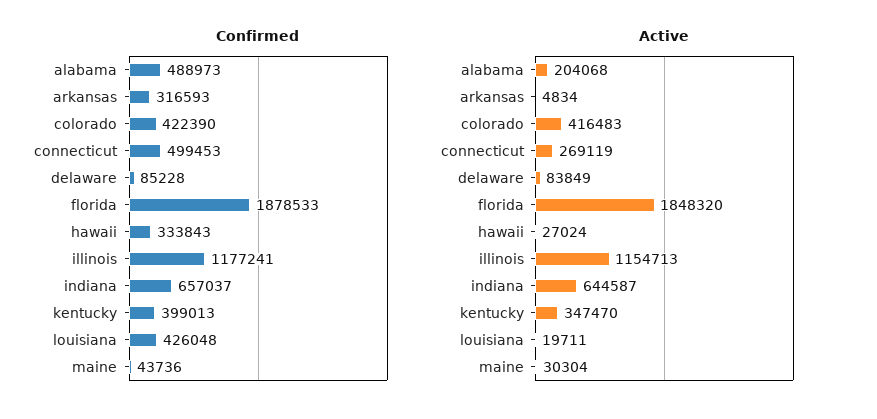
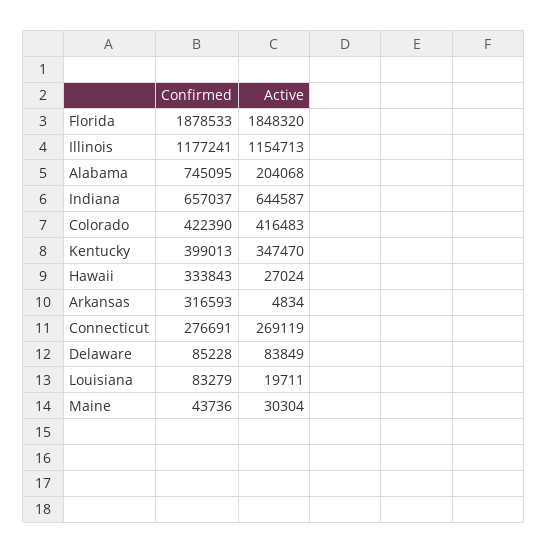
Confirmed, alabama: 488973 -> 745095
Confirmed, connecticut: 499453 -> 276691
Confirmed, louisiana: 426048 -> 83279

